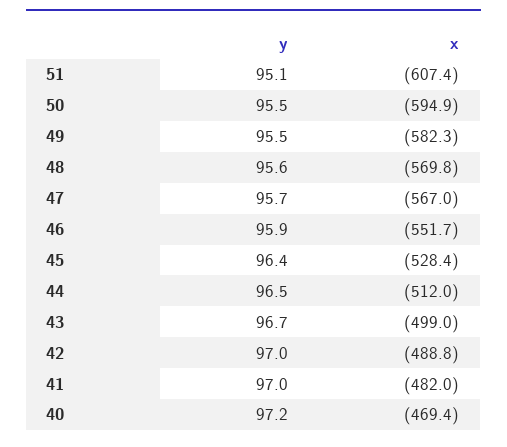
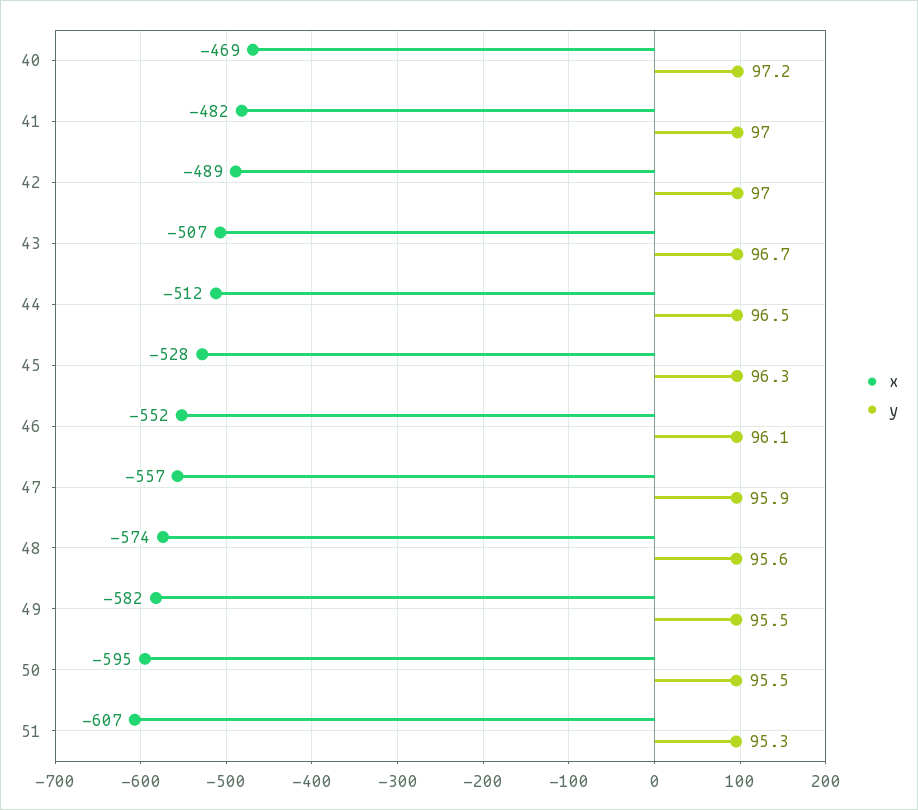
y, 51: 95.1 -> 95.3
x, 48: -569.8 -> -574
y, 47: 95.7 -> 95.9
x, 47: -567 -> -557
y, 46: 95.9 -> 96.1
y, 45: 96.4 -> 96.3
x, 43: -499 -> -507

